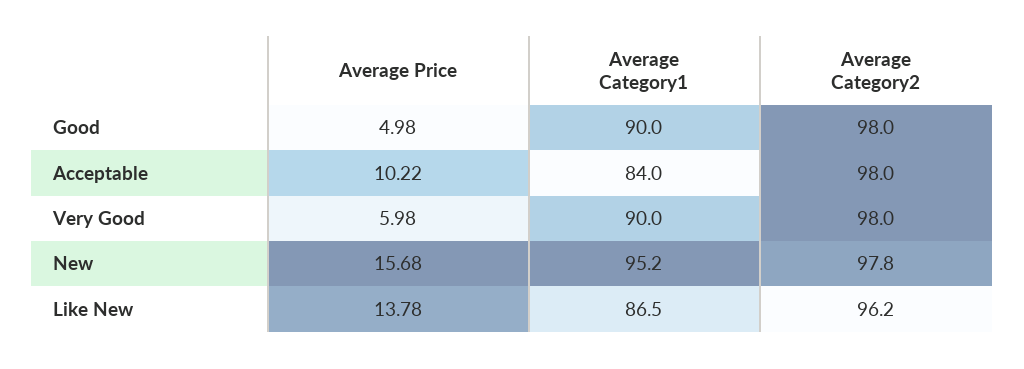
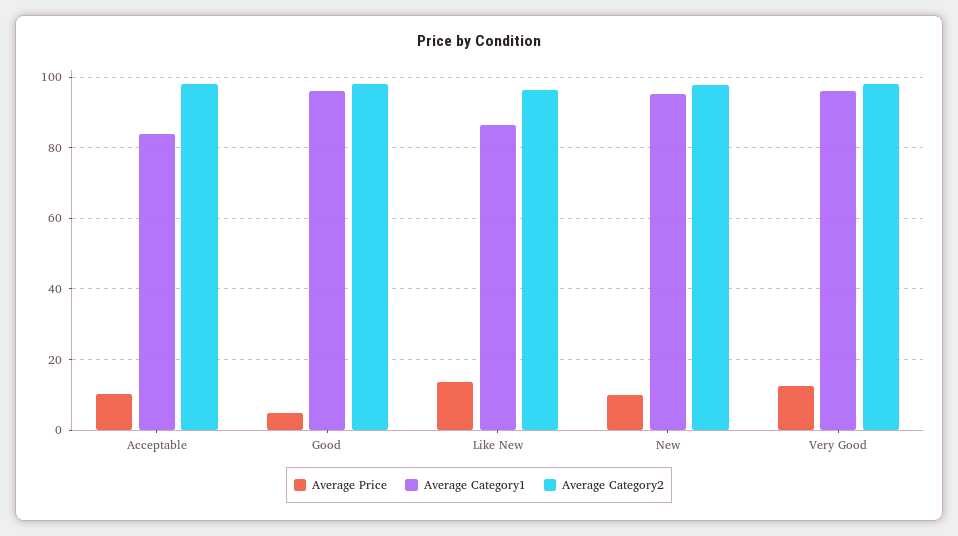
Average Category1, Good: 90 -> 96
Average Price, Very Good: 5.98 -> 12
Average Category1, Very Good: 90 -> 96
Average Price, New: 15.68 -> 10

